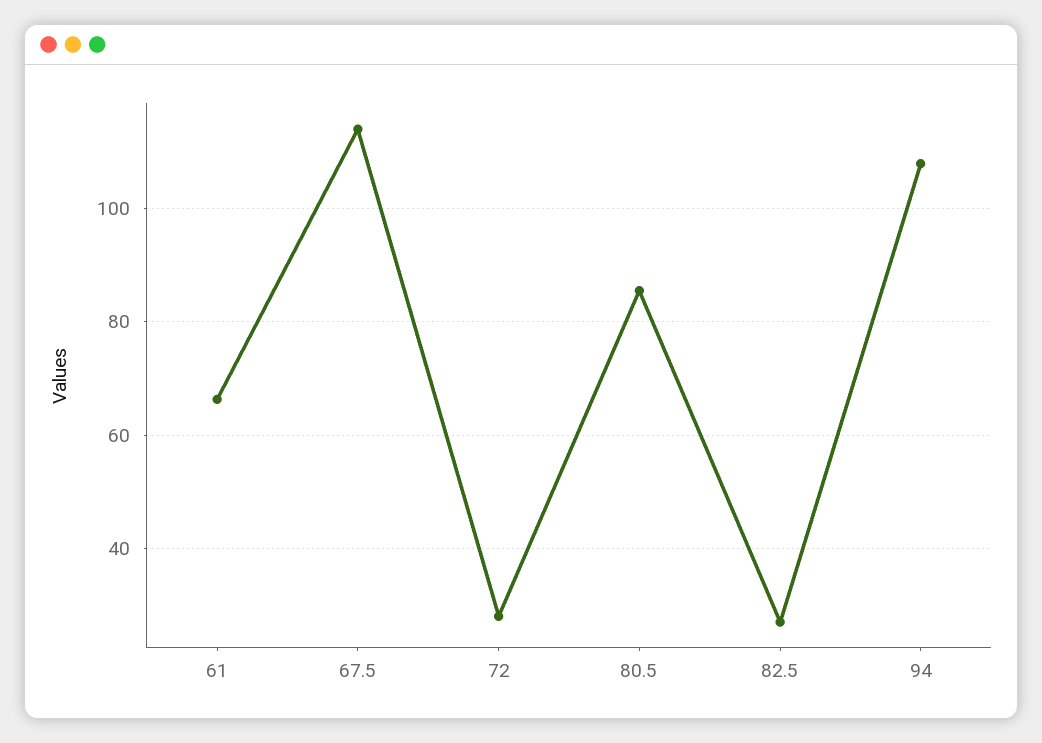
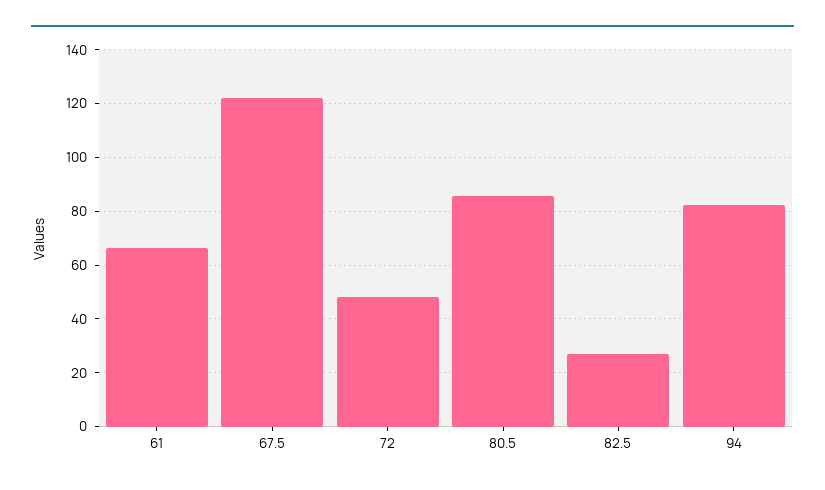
67.5: 114 -> 122.5
72: 28 -> 47.5
94: 108 -> 82.5

